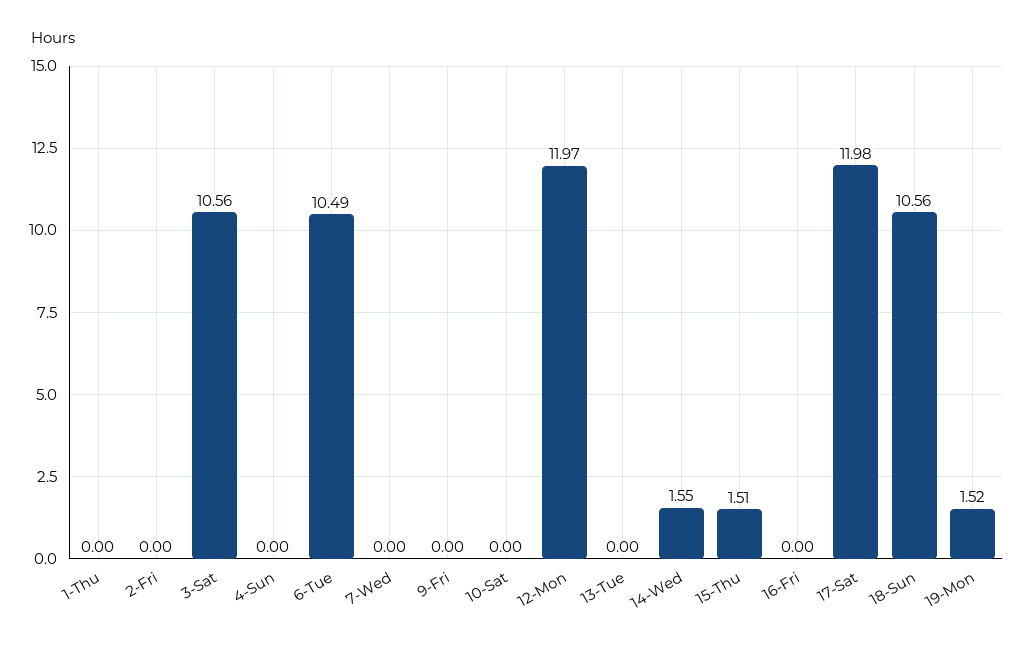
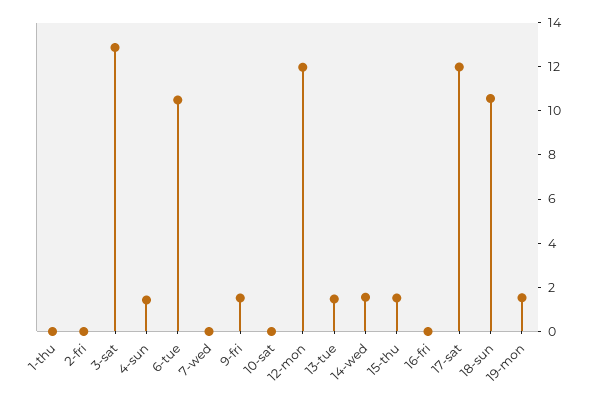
3-Sat: 10.56 -> 13
4-Sun: 0 -> 1.5
9-Fri: 0 -> 1.5
13-Tue: 0 -> 1.5

